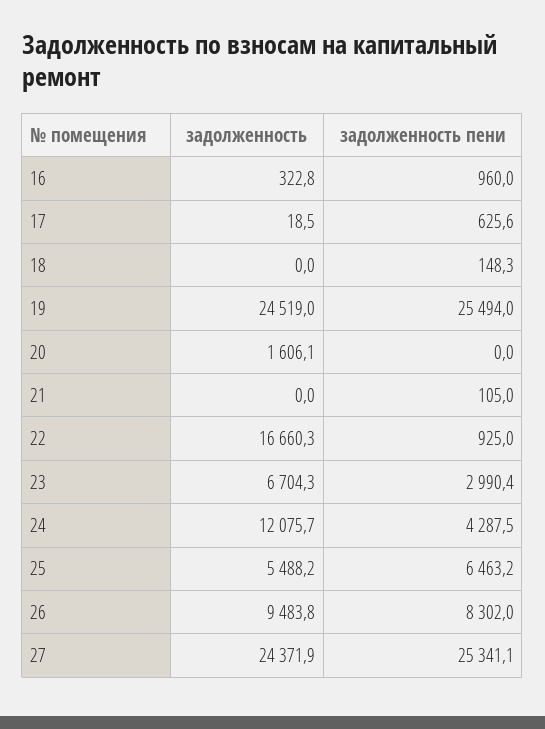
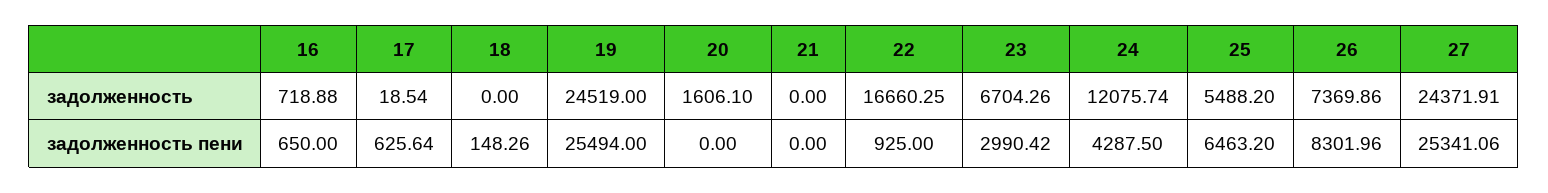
задолженность, 16: 322.8 -> 718.88
задолженность пени, 16: 960 -> 650
задолженность пени, 21: 105 -> 0
задолженность, 26: 9483.8 -> 7369.86

